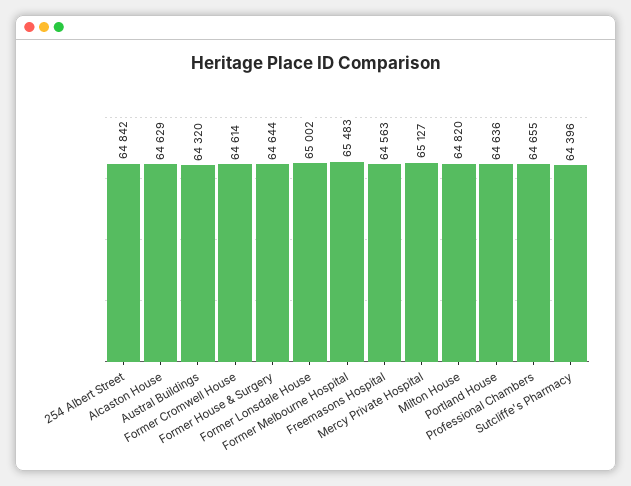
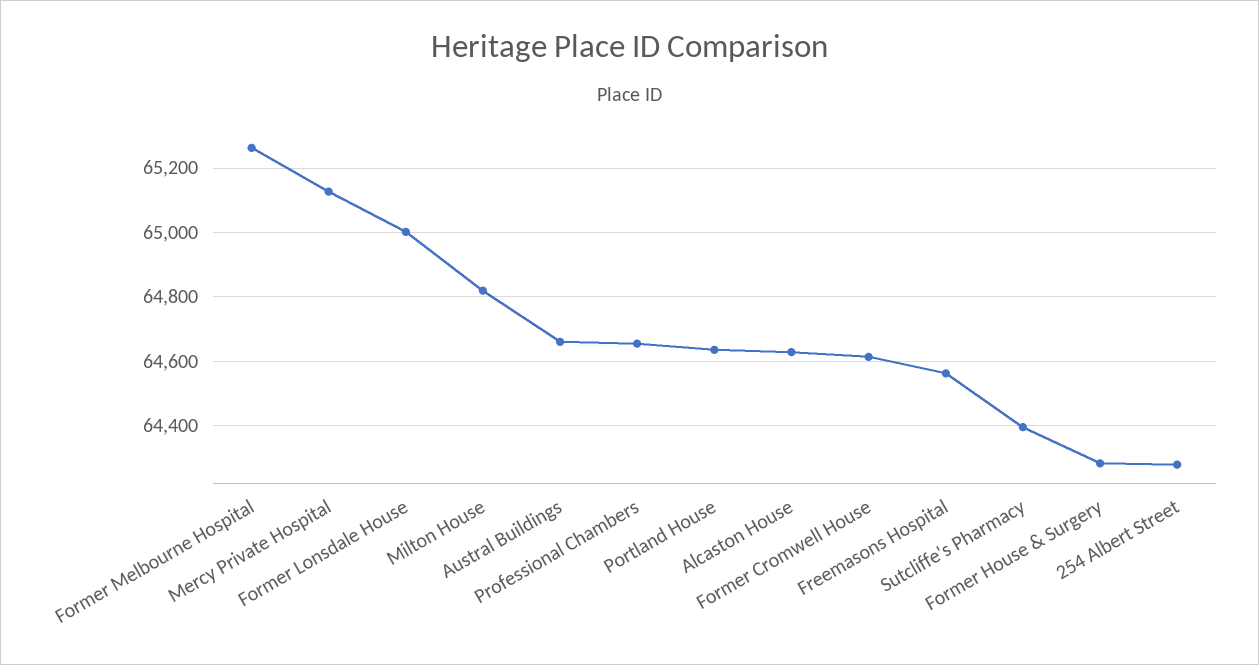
254 Albert Street: 64842 -> 64280
Austral Buildings: 64320 -> 64660
Former House & Surgery: 64644 -> 64280
Former Melbourne Hospital: 65483 -> 65260

